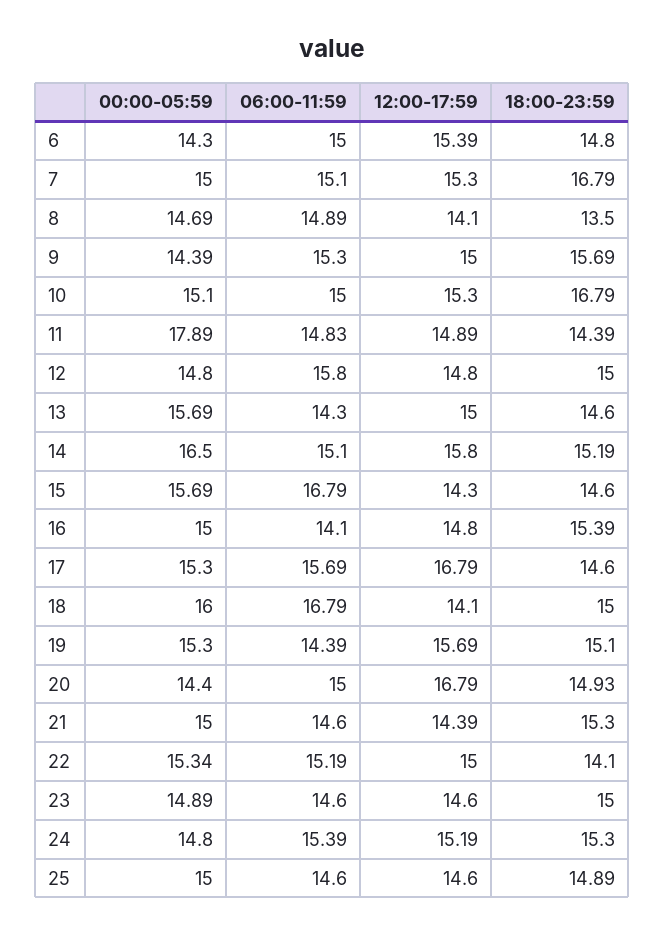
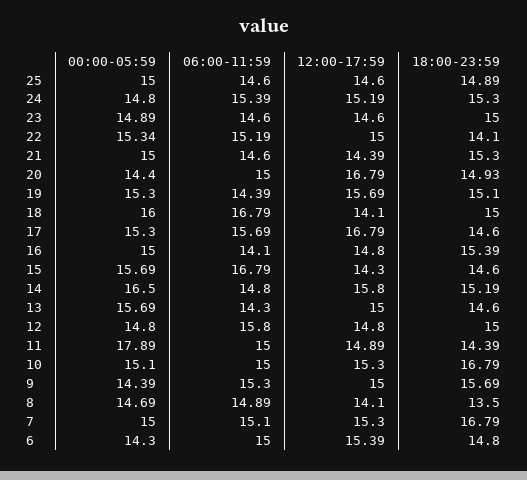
06:00-11:59, 11: 14.83 -> 15
06:00-11:59, 14: 15.1 -> 14.8

